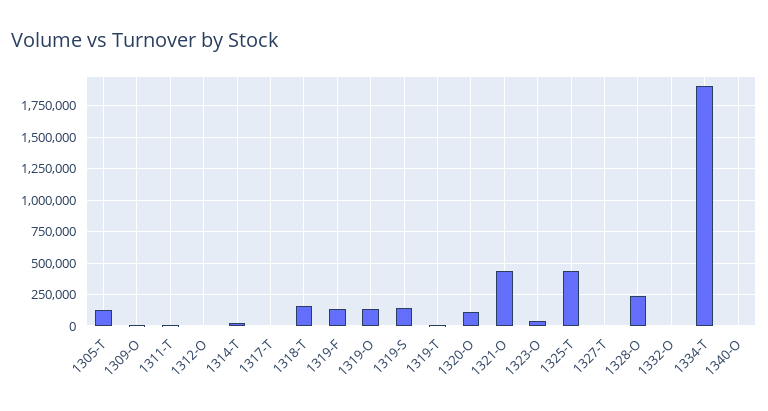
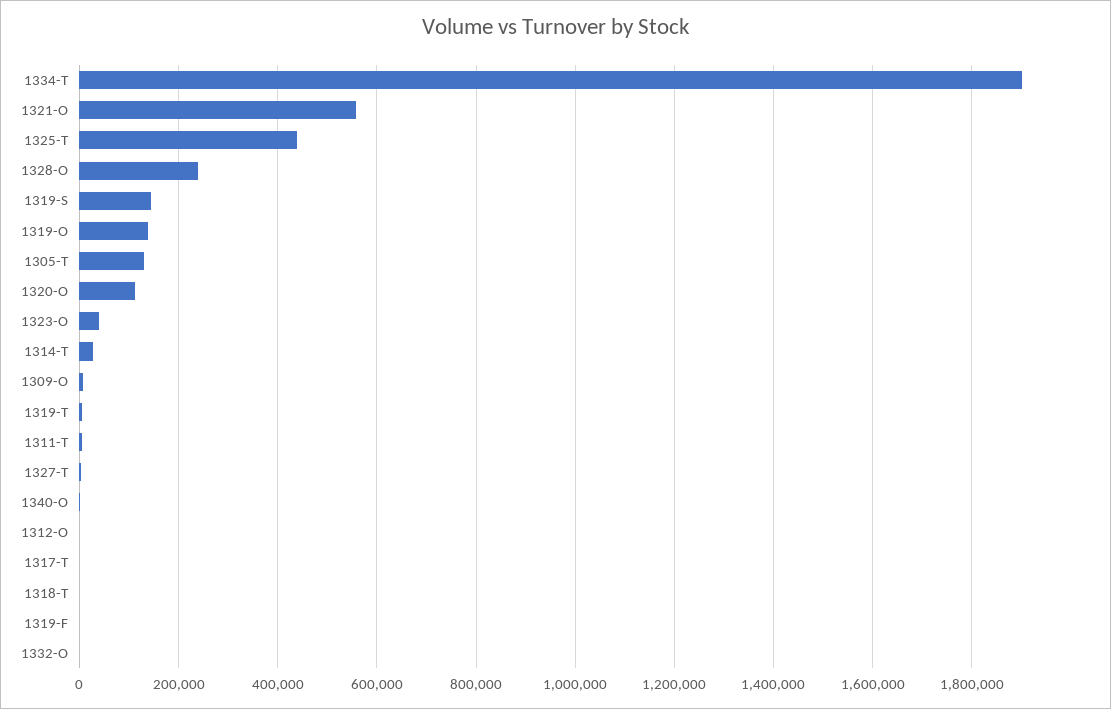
1318-T: 150000 -> 0
1319-F: 150000 -> 0
1321-O: 450000 -> 560000

